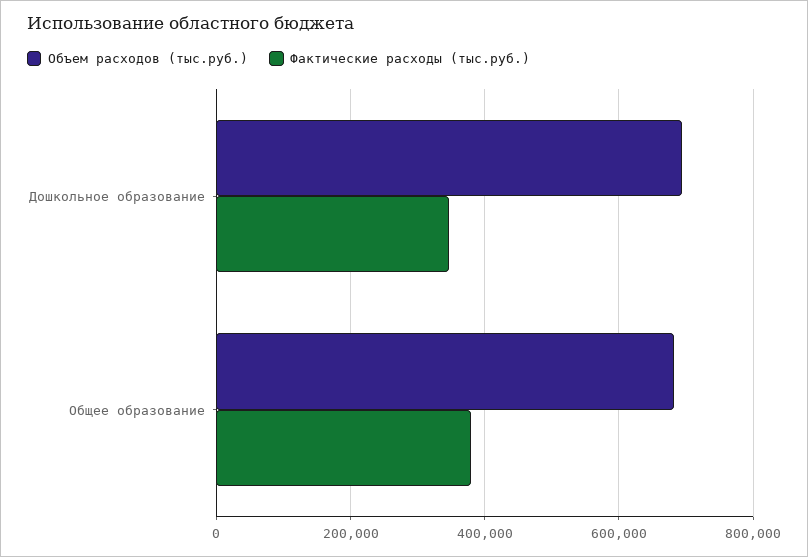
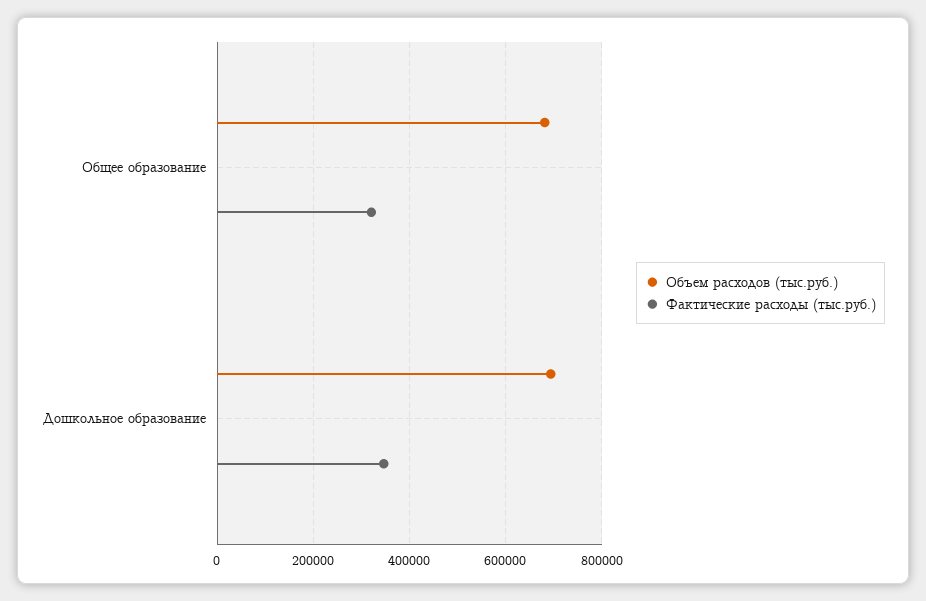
Фактические расходы (тыс.руб.), Общее образование: 380000 -> 320000

